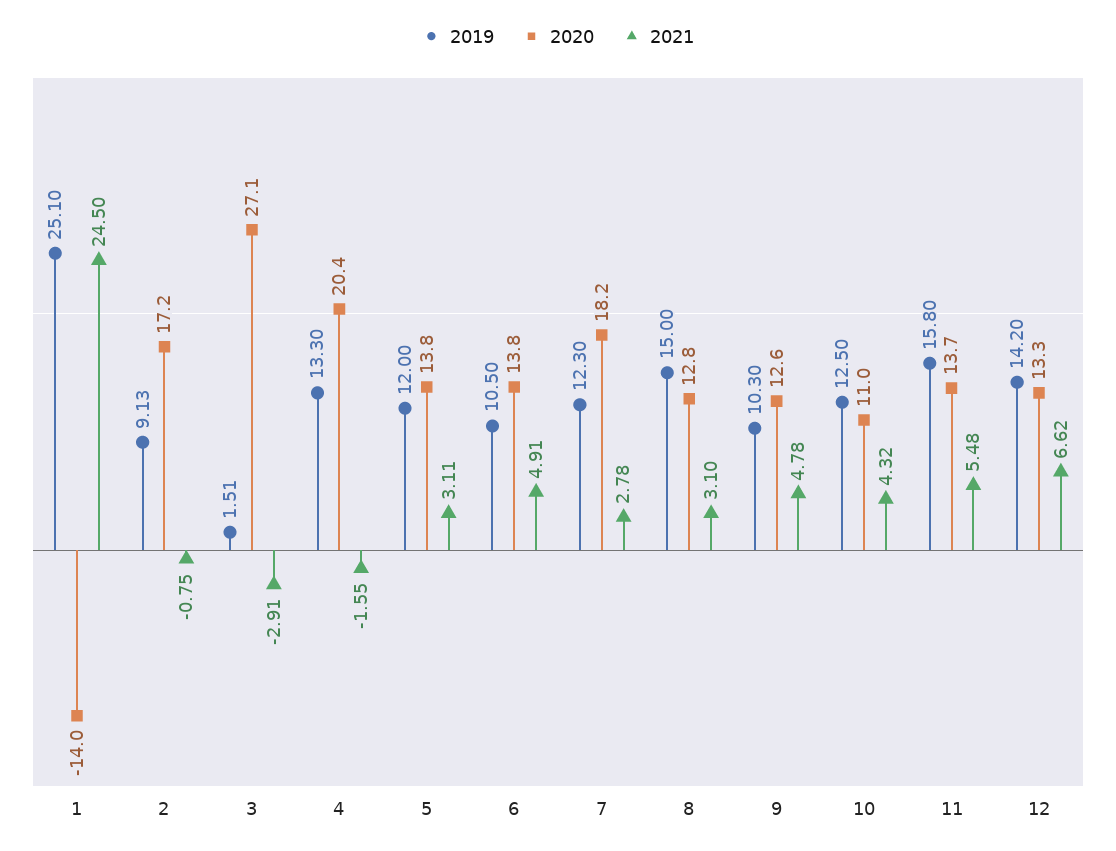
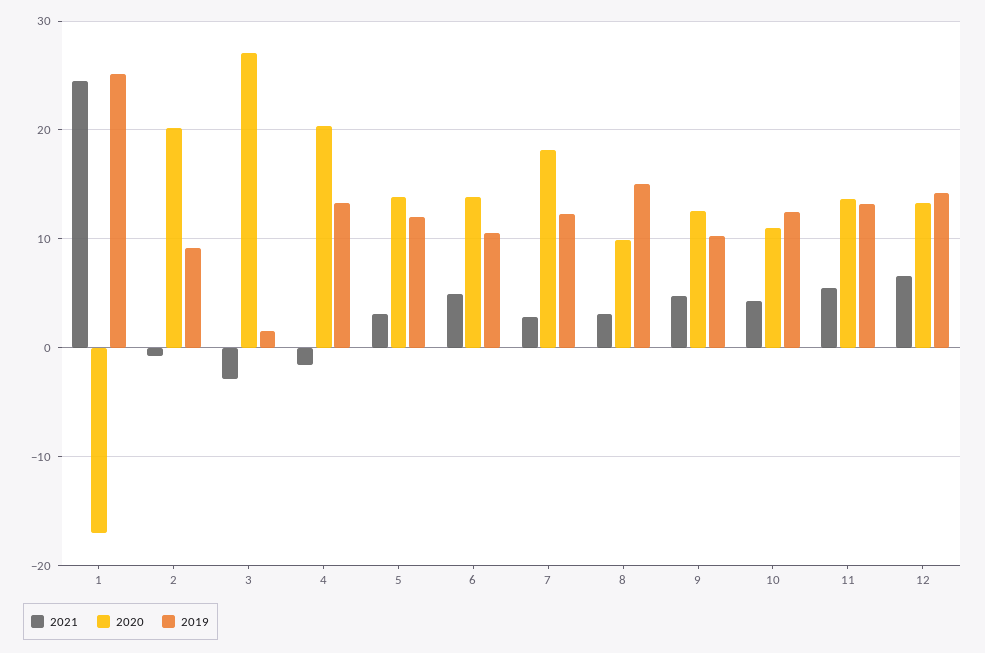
2020, 1: -14 -> -17
2020, 2: 17.2 -> 20
2020, 8: 12.8 -> 10
2019, 11: 15.8 -> 13

